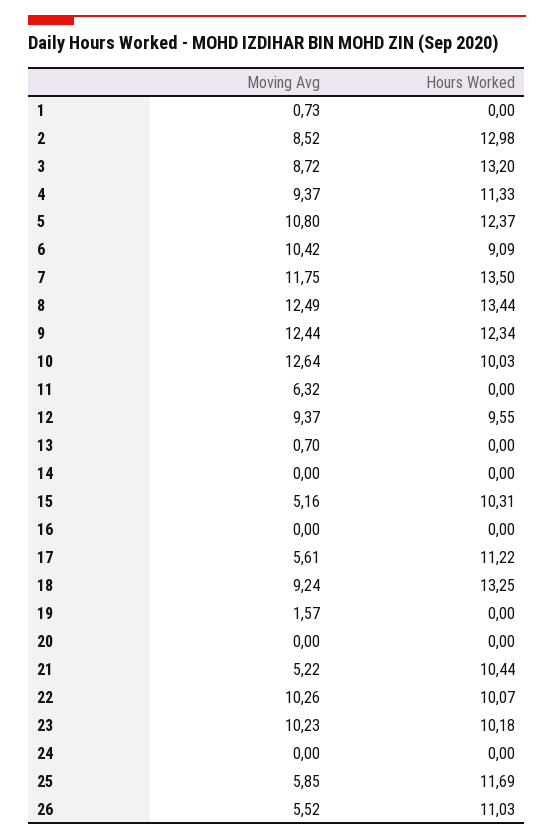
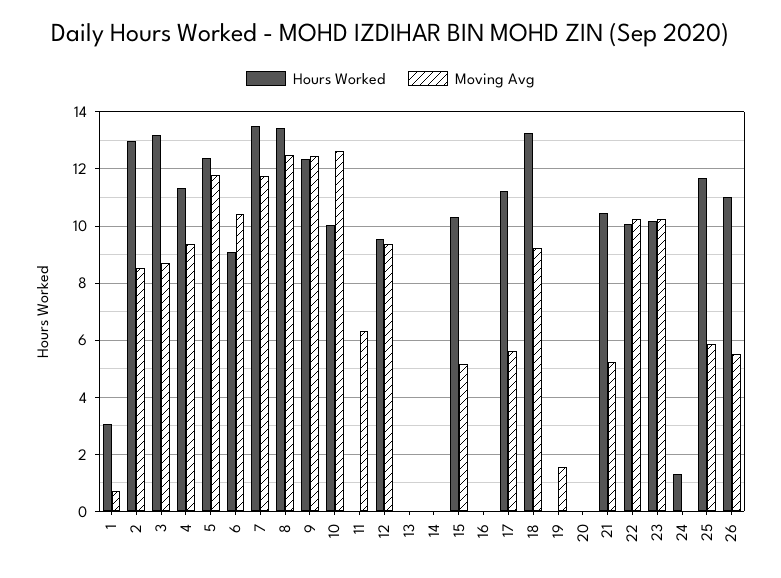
Hours Worked, 1: 0 -> 3
Moving Avg, 5: 10.8 -> 11.75
Moving Avg, 13: 0.7 -> 0
Hours Worked, 24: 0 -> 1.25

